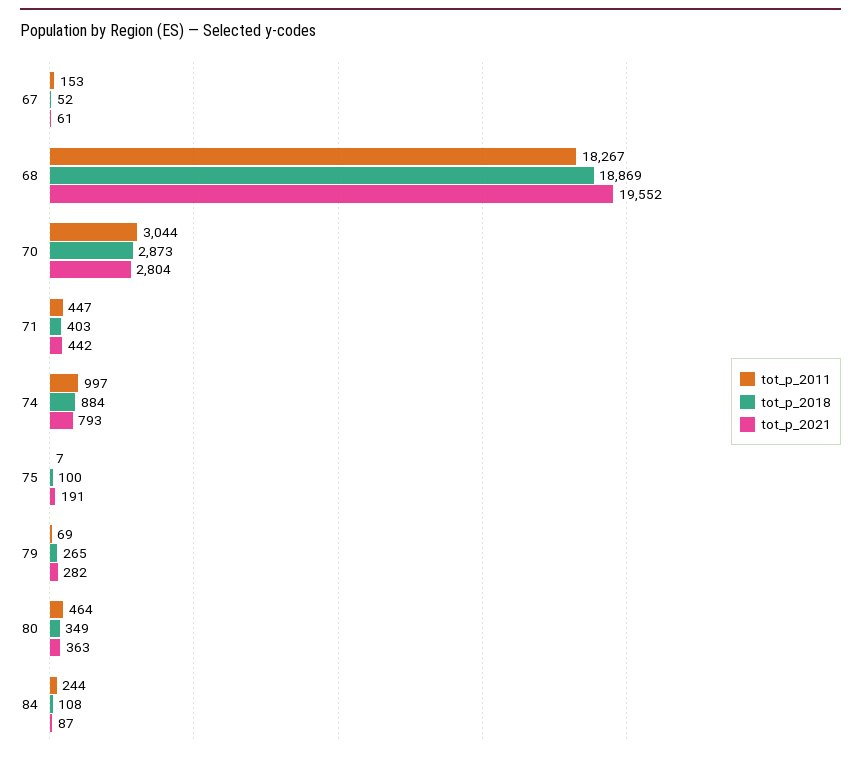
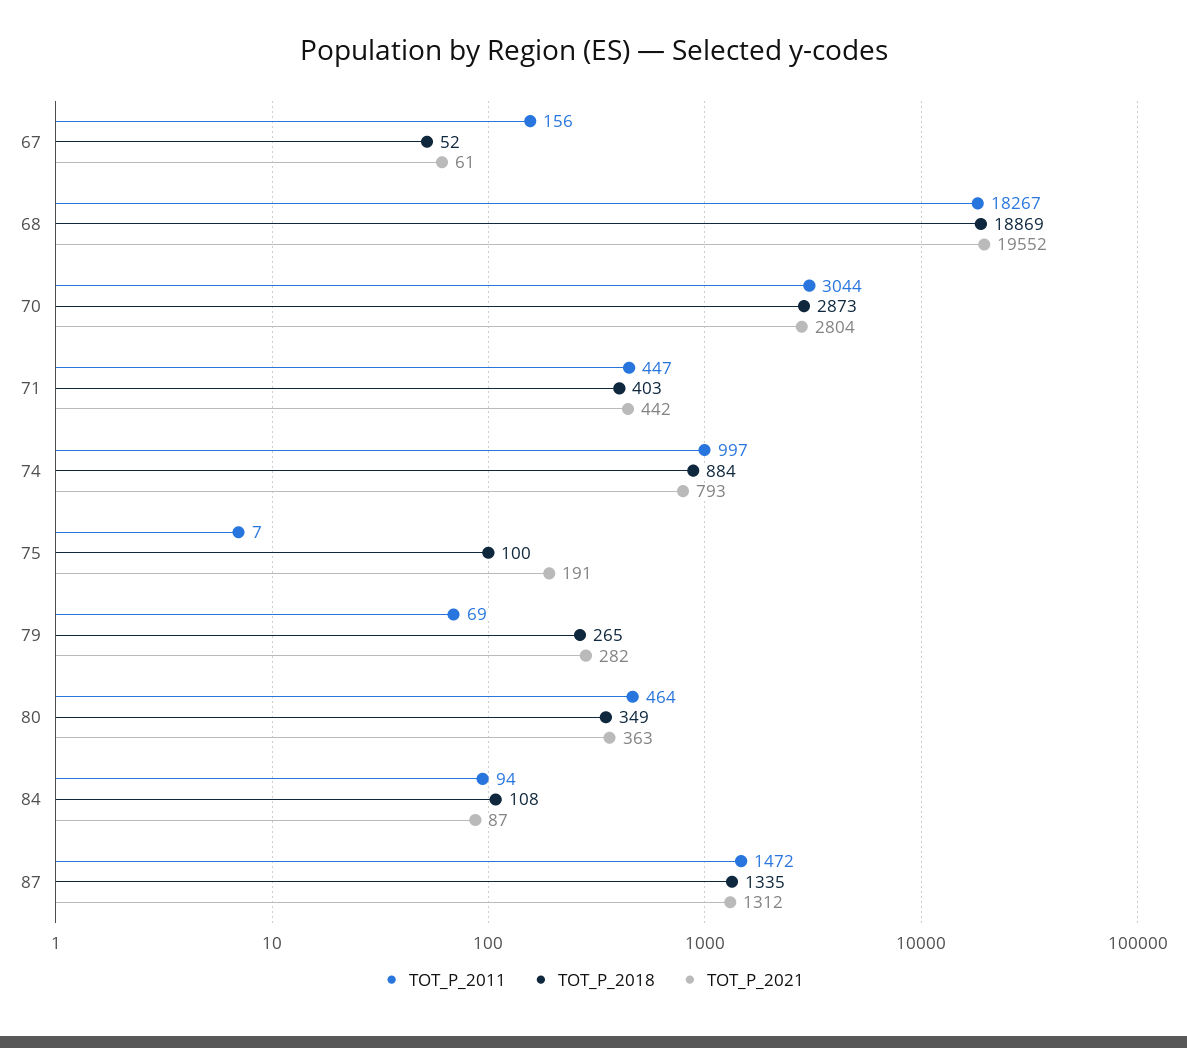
tot_p_2011, 67: 153 -> 156
tot_p_2011, 84: 244 -> 94
tot_p_2011, 87: none -> 1472
tot_p_2018, 87: none -> 1335
tot_p_2021, 87: none -> 1312

